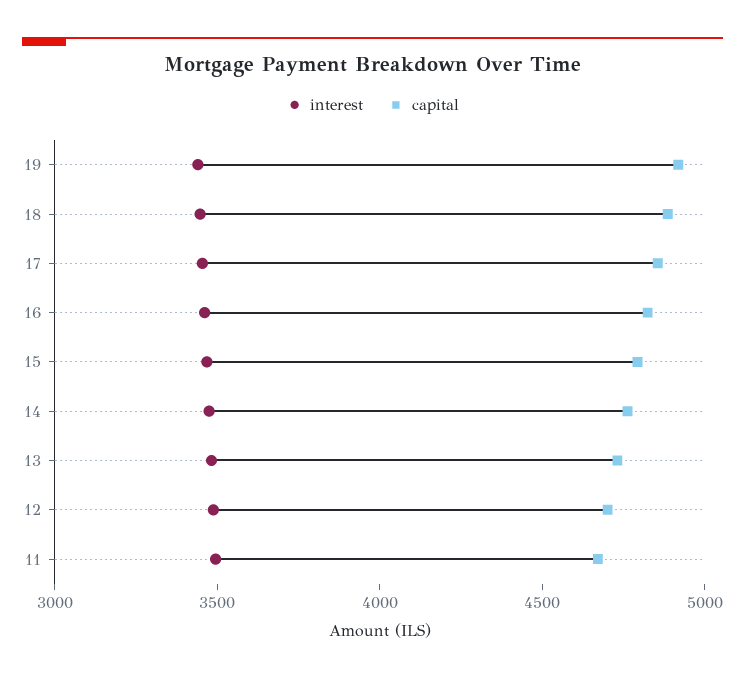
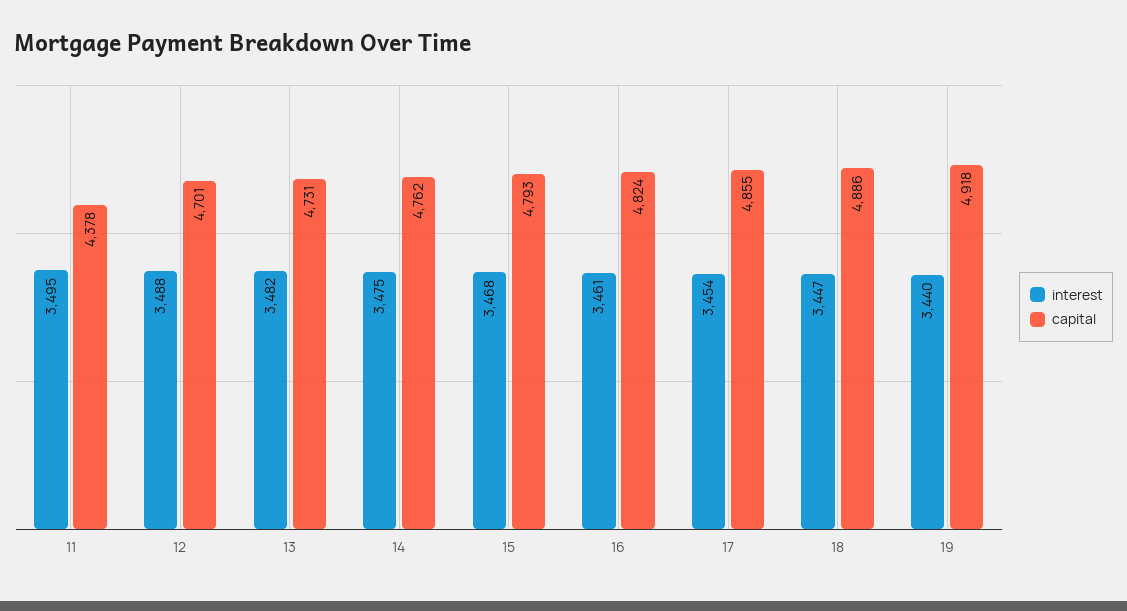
capital, 11: 4700 -> 4378

